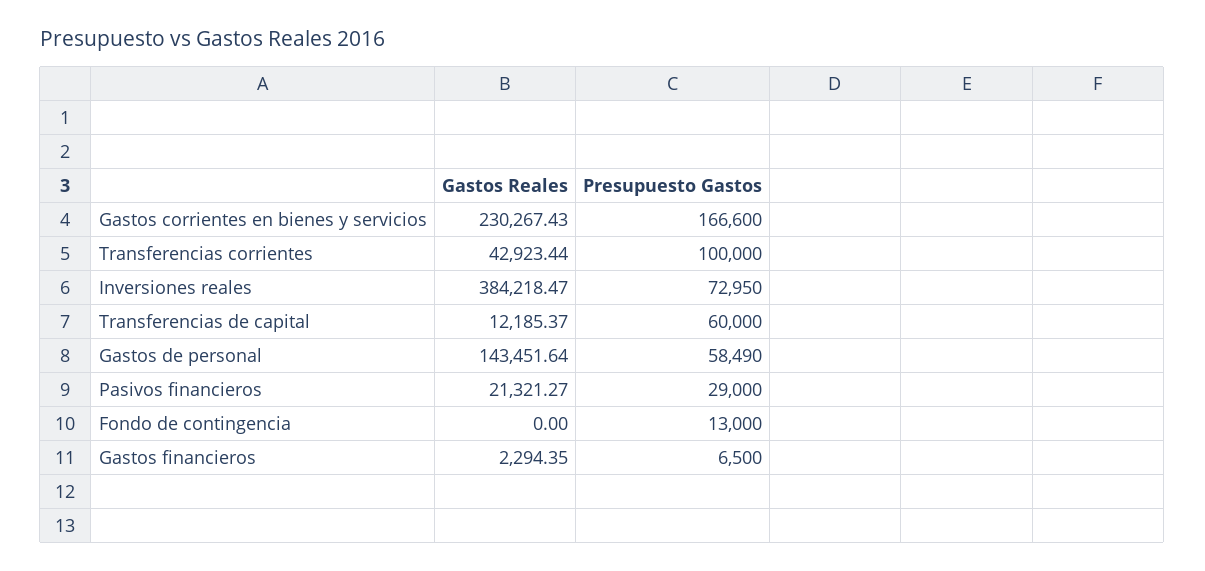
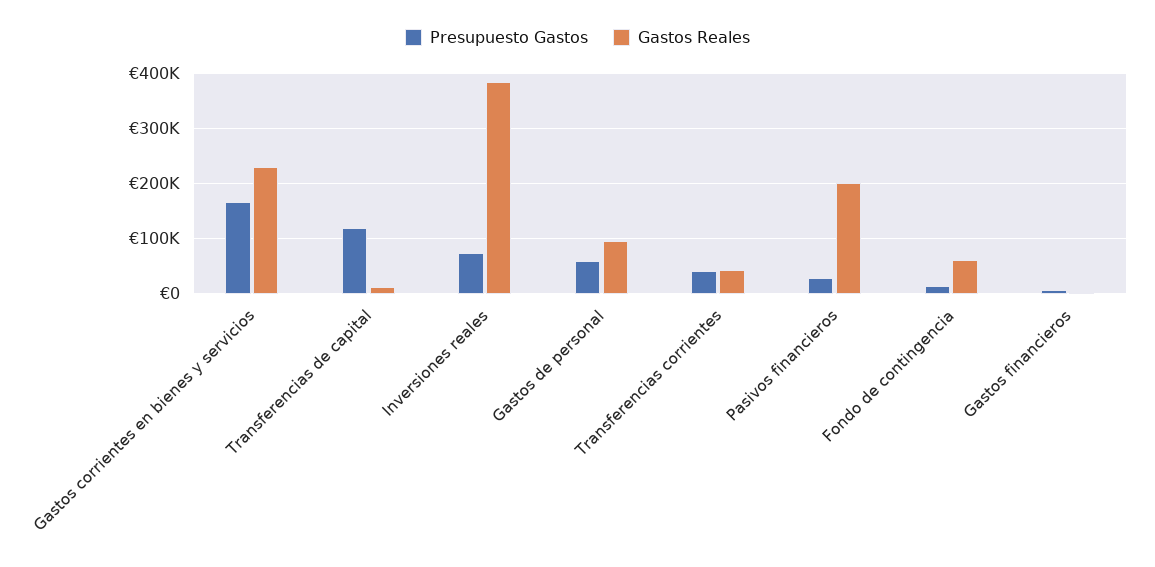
Presupuesto Gastos, Transferencias corrientes: 100000 -> 40000
Presupuesto Gastos, Transferencias de capital: 60000 -> 120000
Gastos Reales, Gastos de personal: 143451.64 -> 100000
Gastos Reales, Pasivos financieros: 21321.27 -> 200000
Gastos Reales, Fondo de contingencia: 0 -> 60000

